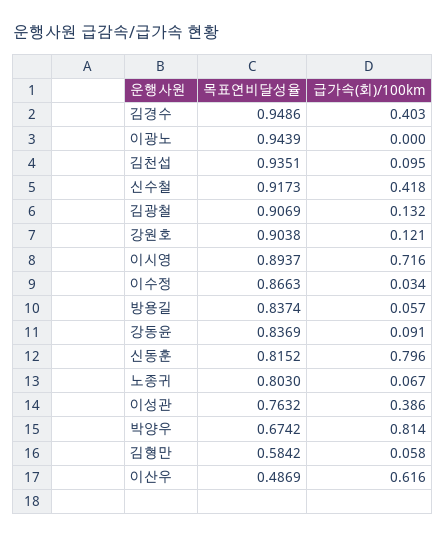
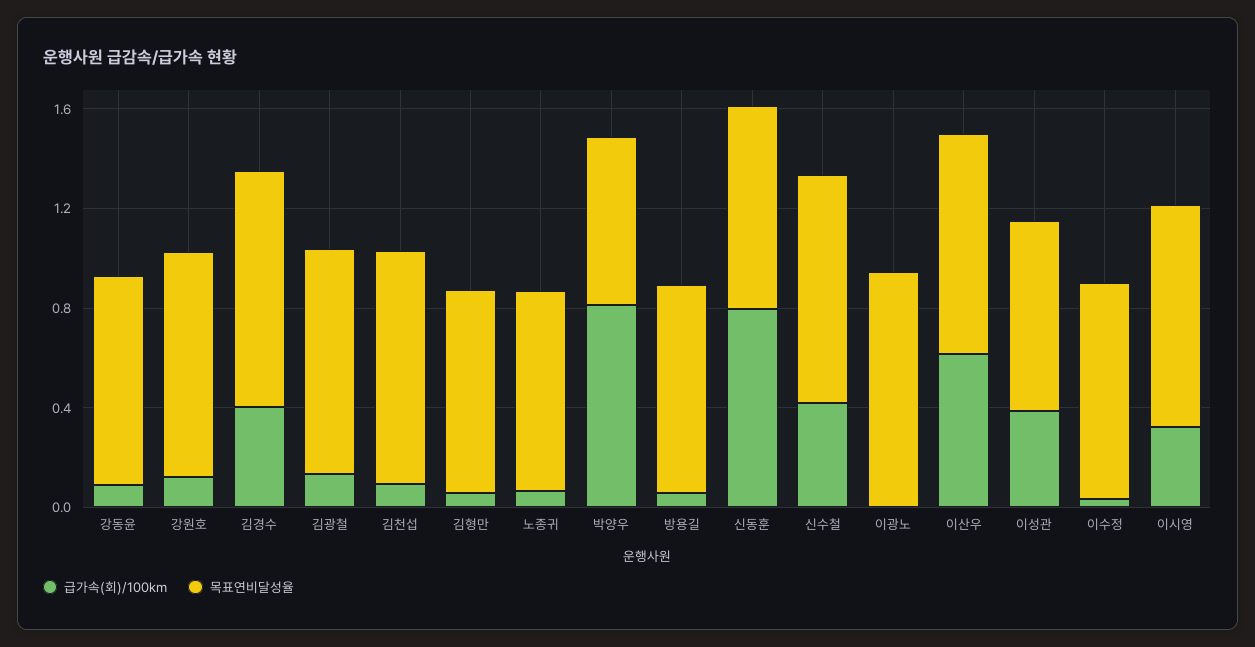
급가속(회)/100km, 이시영: 0.716 -> 0.3
목표연비달성율, 김형만: 0.5842 -> 0.8
목표연비달성율, 이산우: 0.4869 -> 0.9

